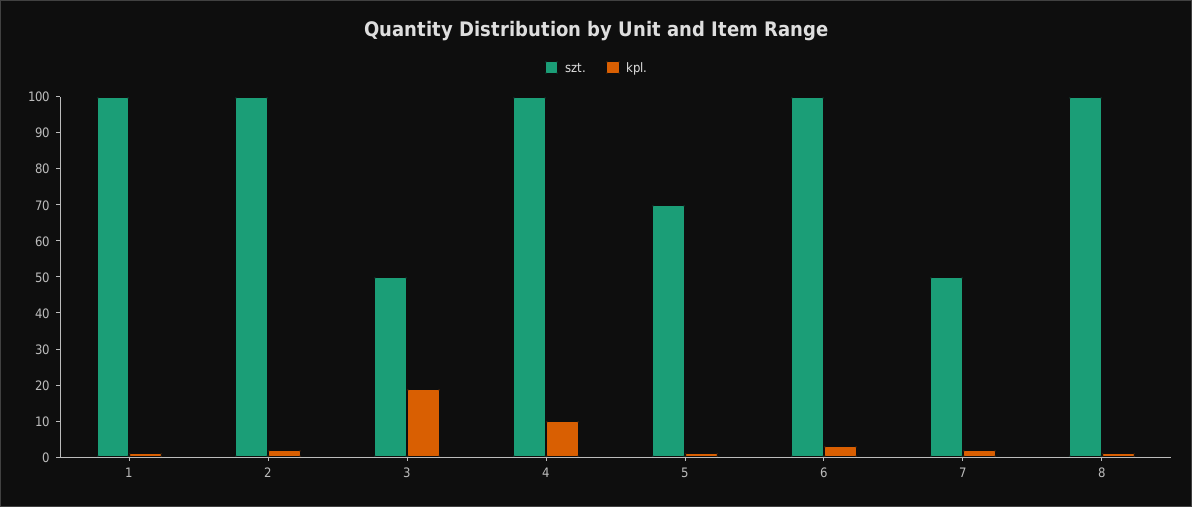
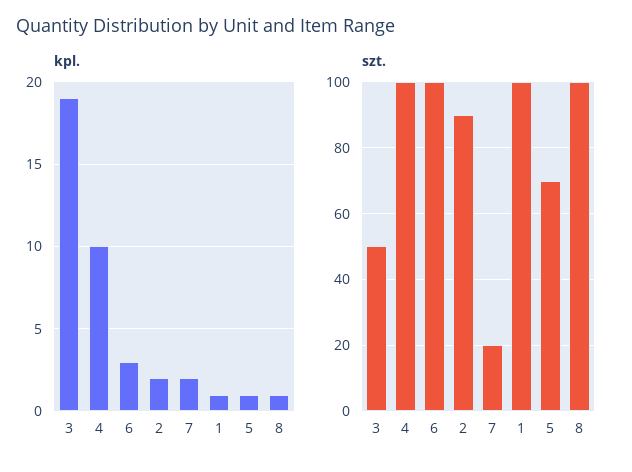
szt., 2: 100 -> 90
szt., 7: 50 -> 20

